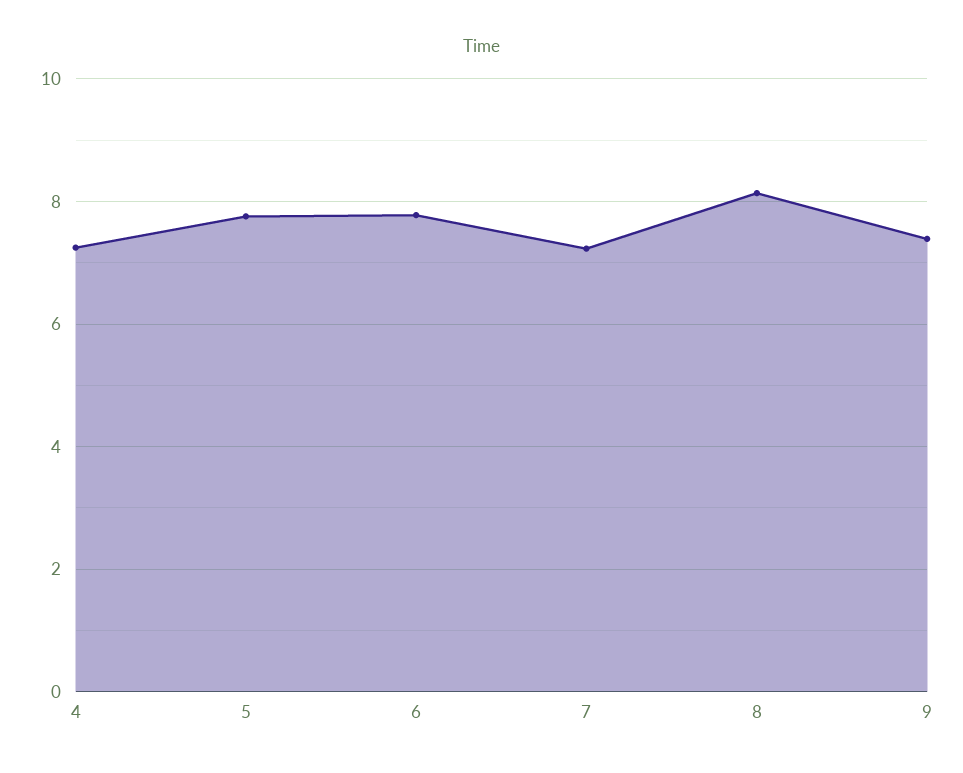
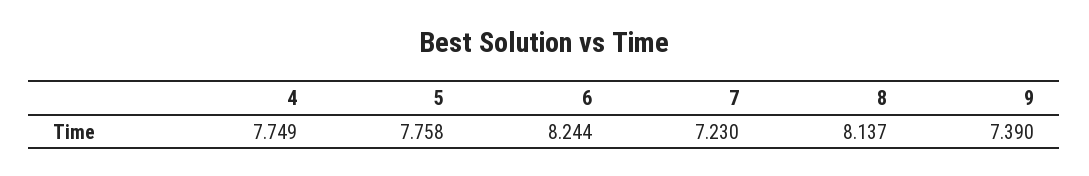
4: 7.2 -> 7.749
6: 7.8 -> 8.244

